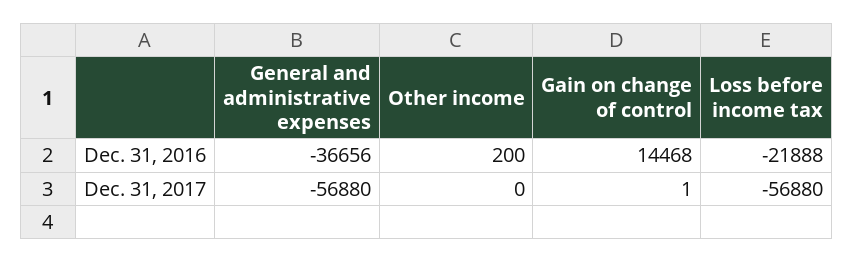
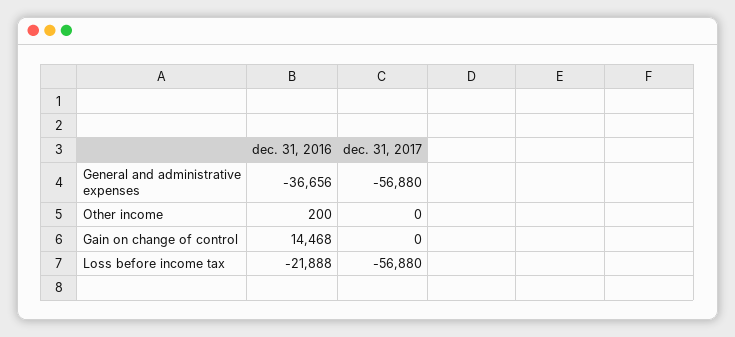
Gain on change of control, Dec. 31, 2017: 1 -> 0

